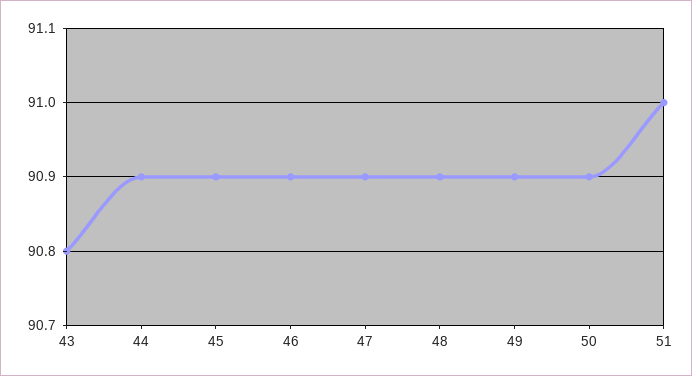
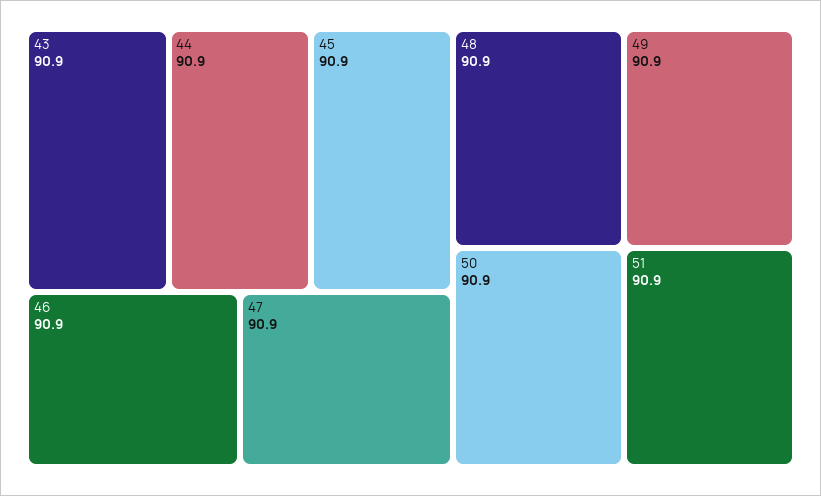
43: 90.8 -> 90.9
51: 91 -> 90.9

